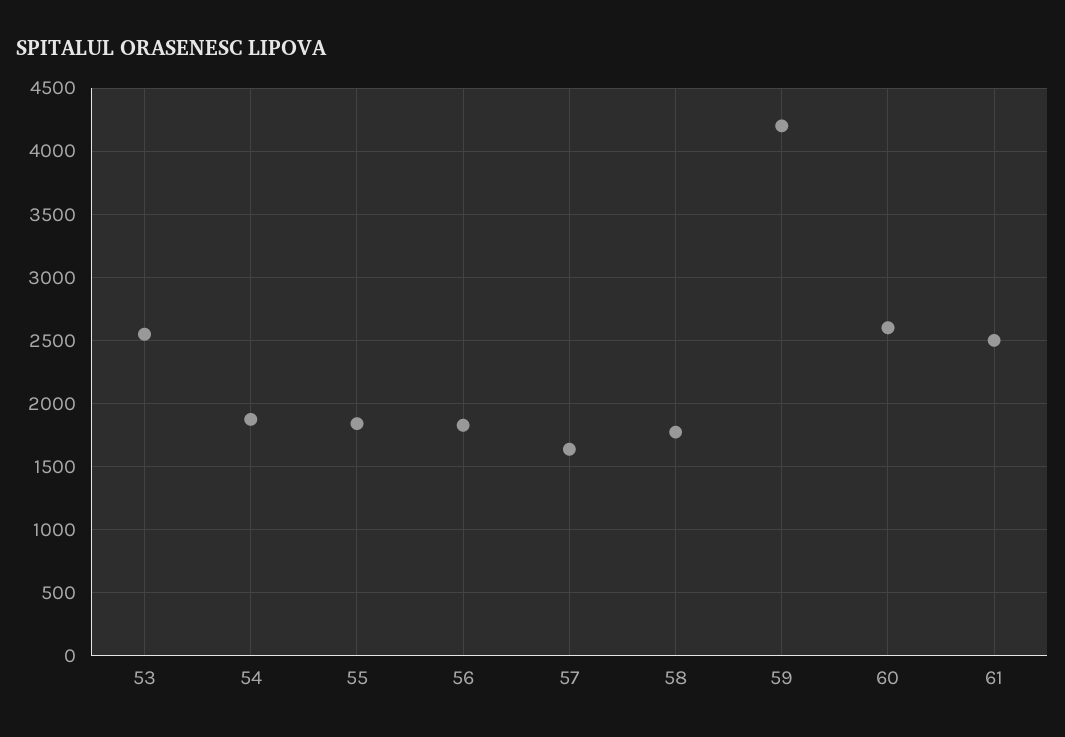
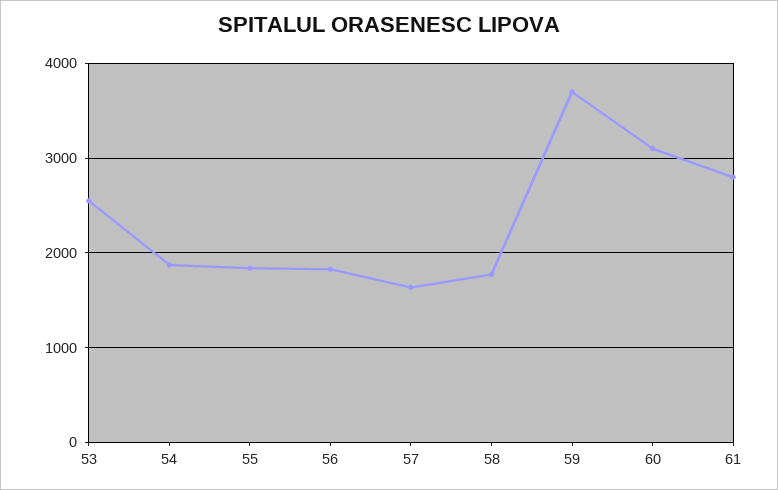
59: 4200 -> 3700
60: 2600 -> 3100
61: 2500 -> 2800

